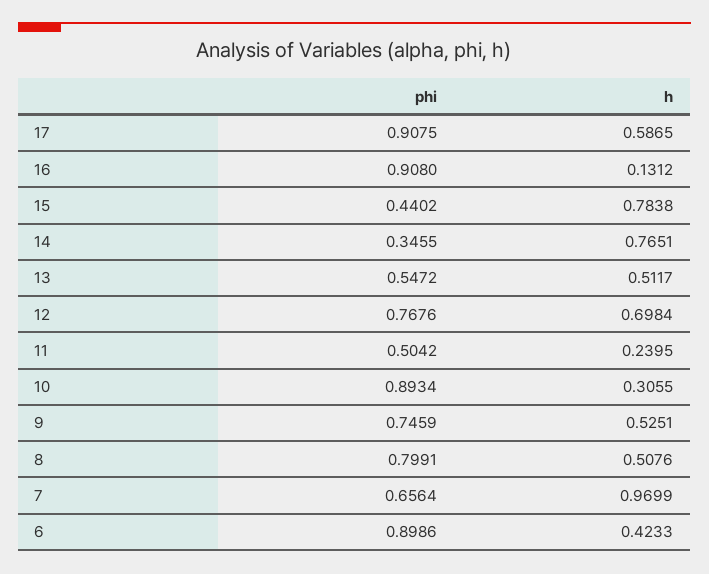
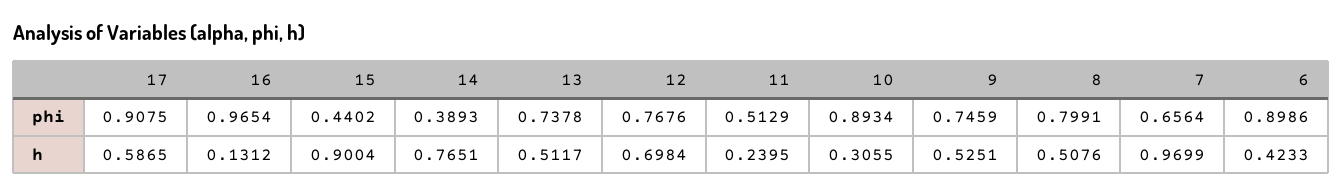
phi, 16: 0.908 -> 0.9654
h, 15: 0.7838 -> 0.9004
phi, 14: 0.3455 -> 0.3893
phi, 13: 0.5472 -> 0.7378
phi, 11: 0.5042 -> 0.5129

